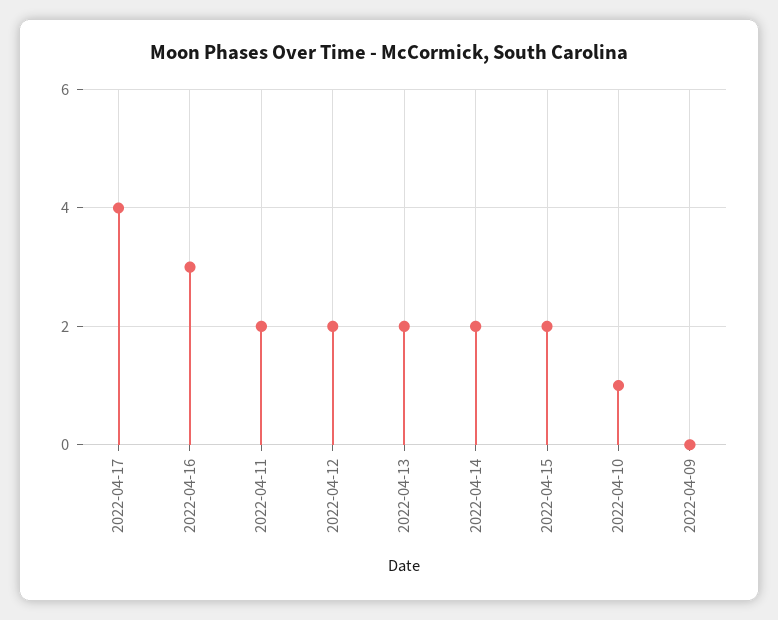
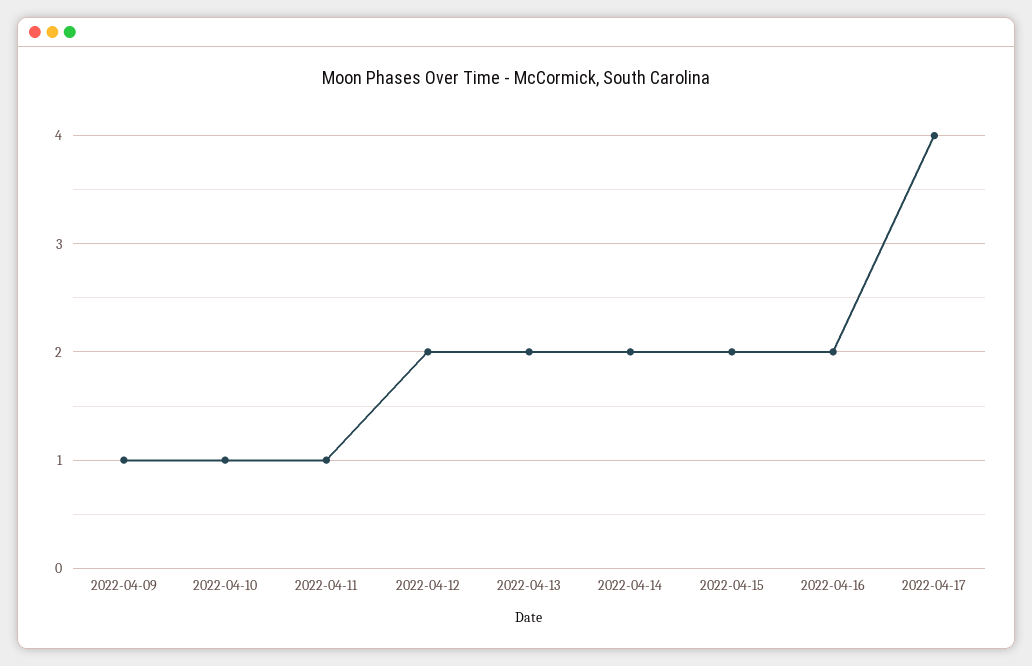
2022-04-16: 3 -> 2
2022-04-11: 2 -> 1
2022-04-09: 0 -> 1

